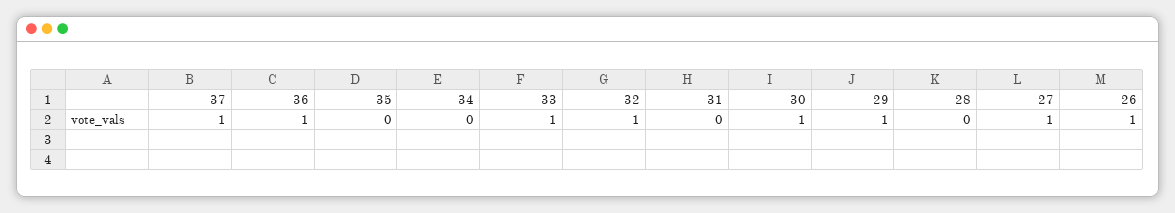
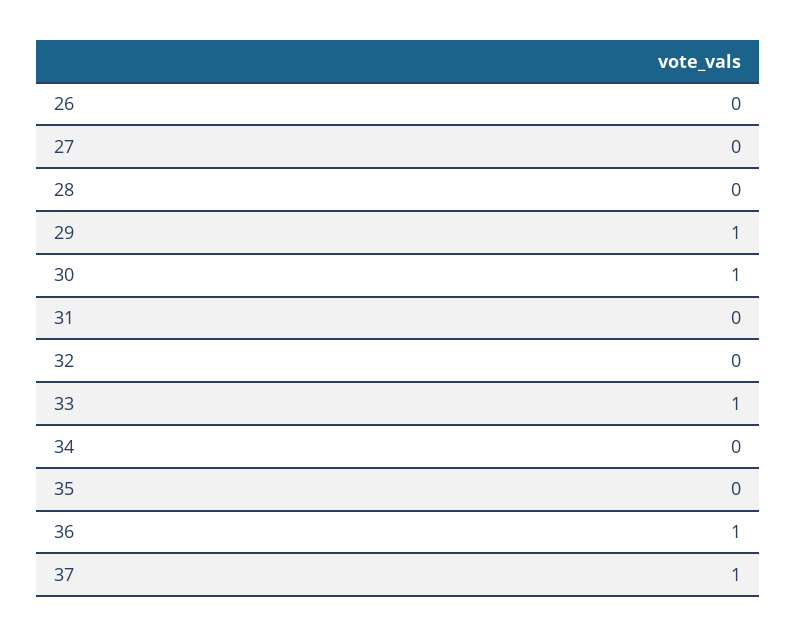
32: 1 -> 0
27: 1 -> 0
26: 1 -> 0

